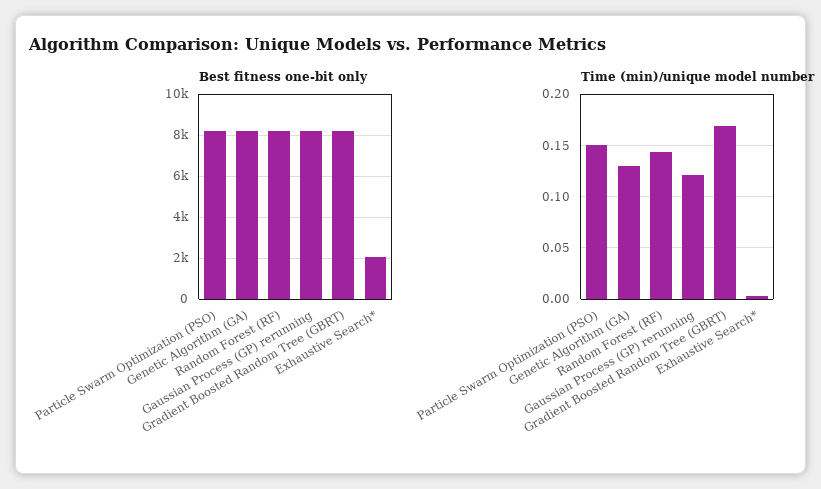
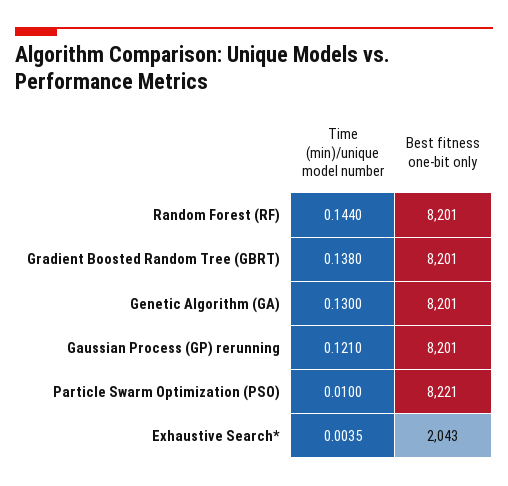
Time (min)/unique model number, Particle Swarm Optimization (PSO): 0.15 -> 0.01
Time (min)/unique model number, Gradient Boosted Random Tree (GBRT): 0.17 -> 0.138

